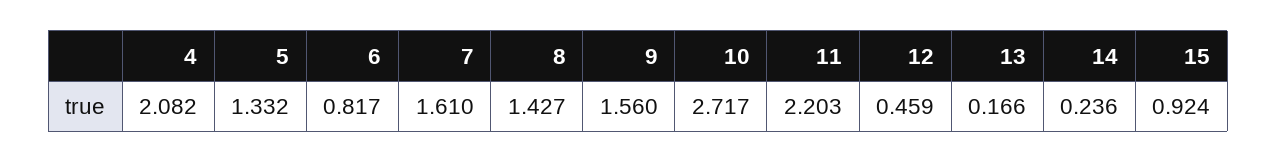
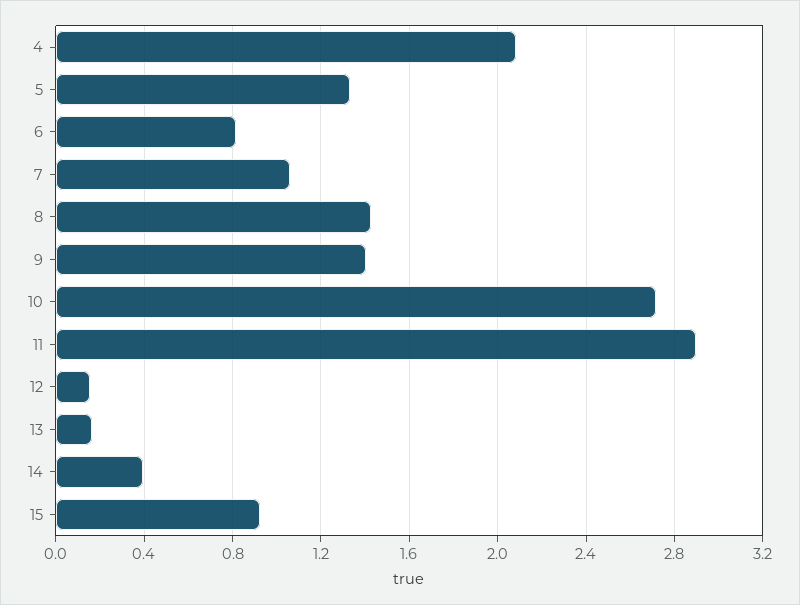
7: 1.61 -> 1.05
9: 1.56 -> 1.4
11: 2.203 -> 2.9
12: 0.459 -> 0.15
14: 0.236 -> 0.4

